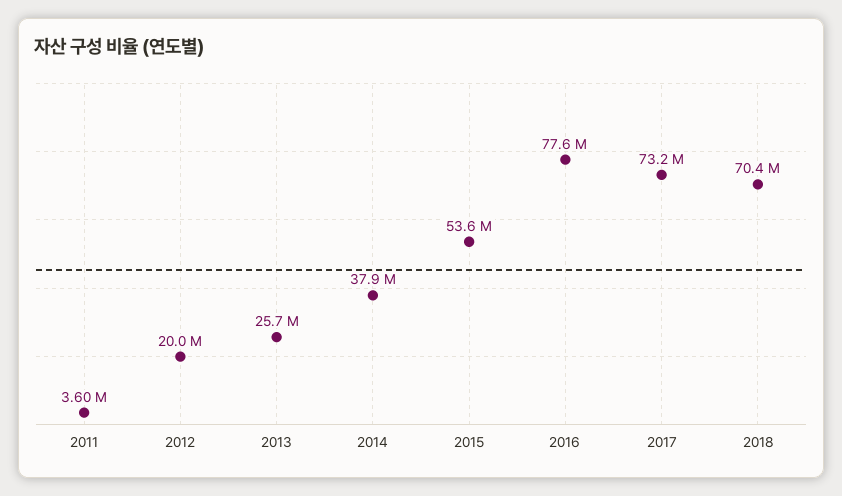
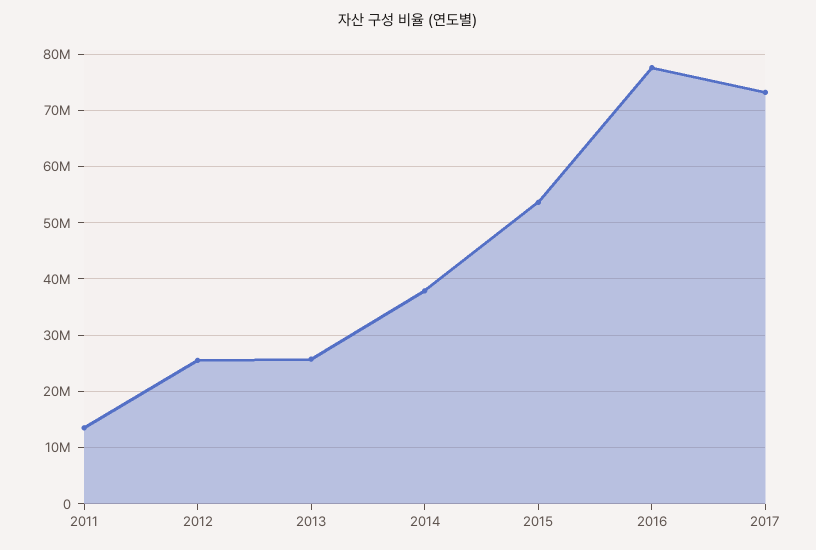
2011: 3600000 -> 14000000
2012: 20000000 -> 26000000
2018: 70400000 -> none

